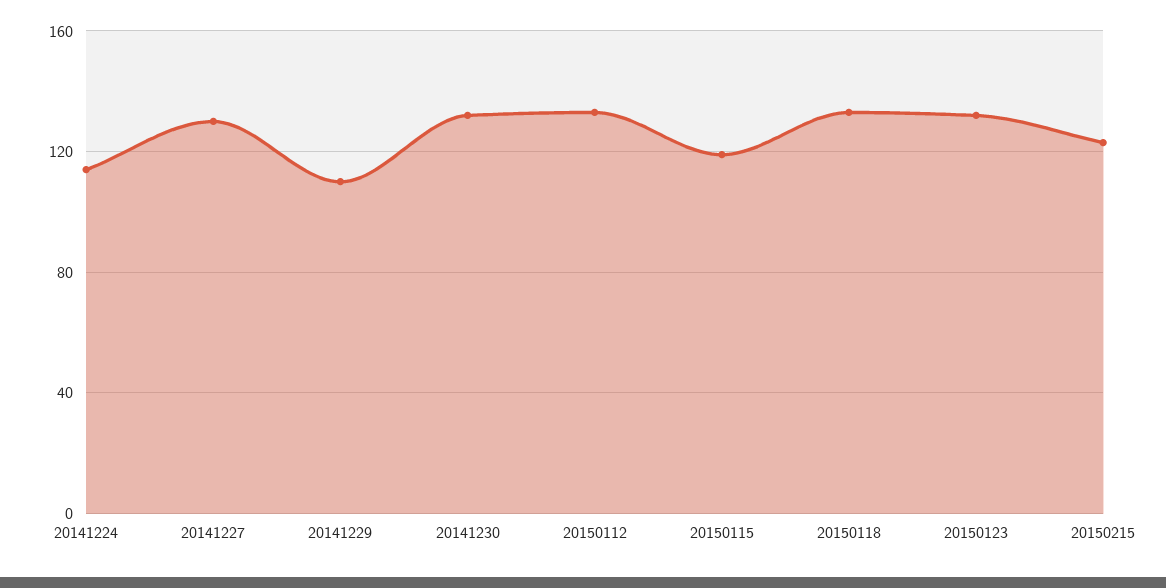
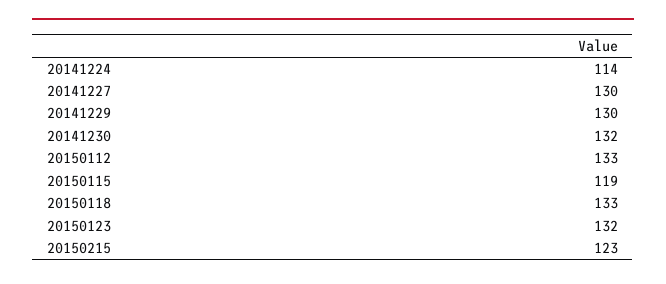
20141229: 110 -> 130

